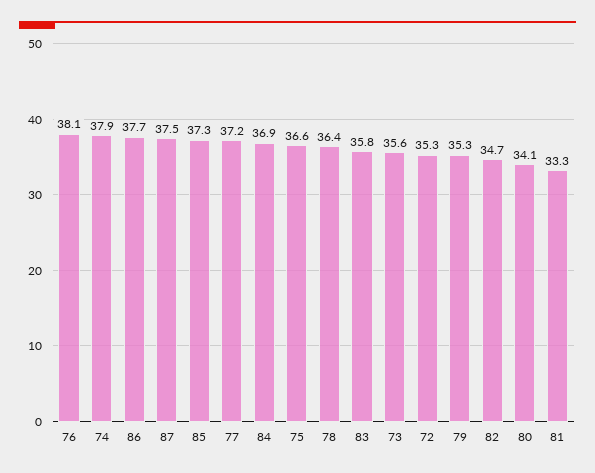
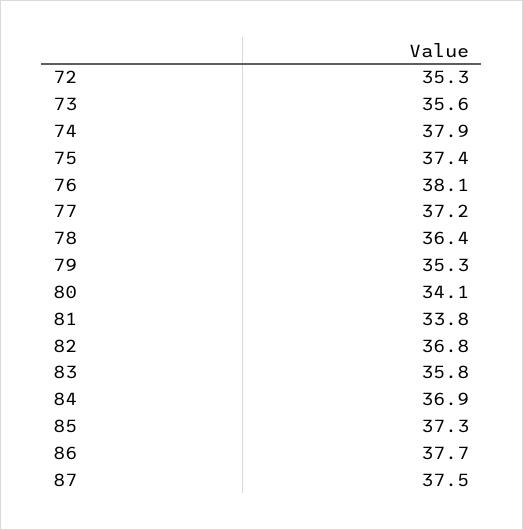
75: 36.6 -> 37.4
82: 34.7 -> 36.8
81: 33.3 -> 33.8

